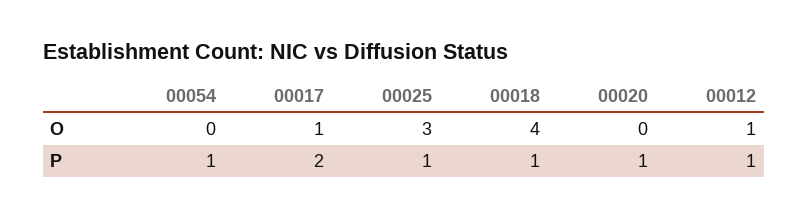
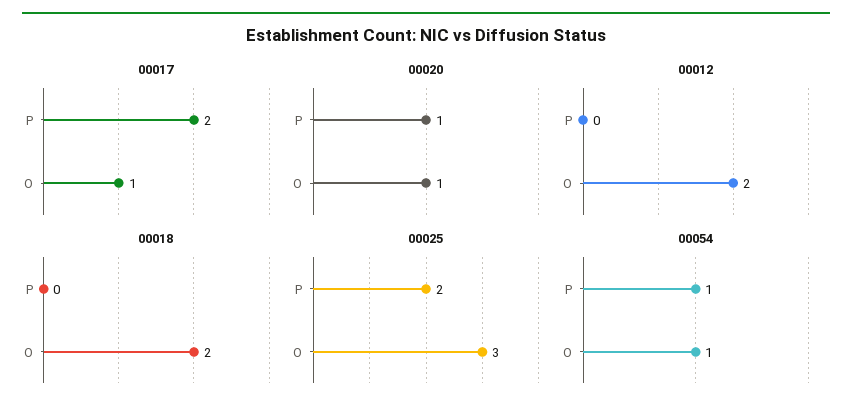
00054, O: 0 -> 1
00018, O: 4 -> 2
00020, O: 0 -> 1
00012, O: 1 -> 2
00025, P: 1 -> 2
00018, P: 1 -> 0
00012, P: 1 -> 0

